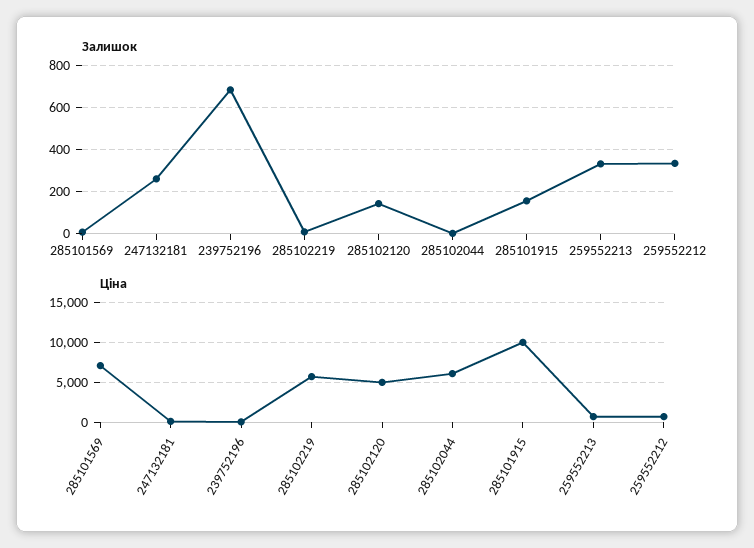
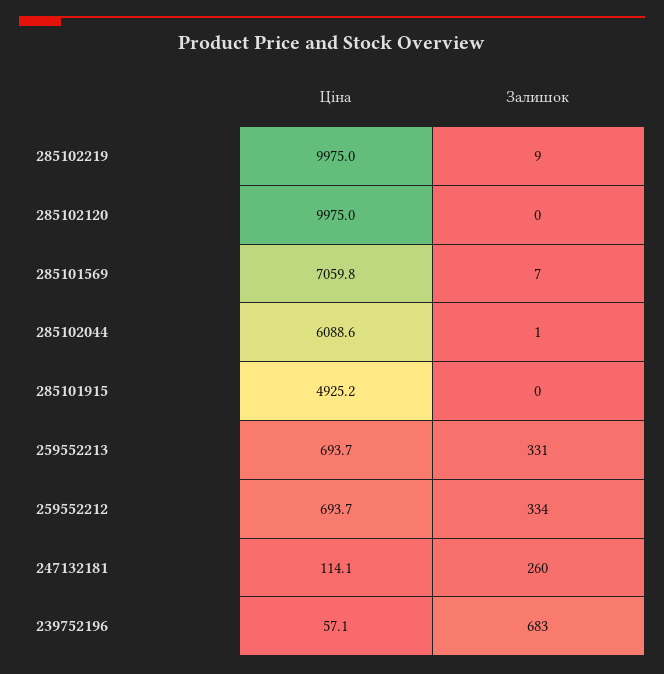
Залишок, 285102120: 150 -> 0
Залишок, 285101915: 150 -> 0
Ціна, 285102219: 6000 -> 9975
Ціна, 285102120: 5000 -> 9975
Ціна, 285101915: 10000 -> 4925.2

